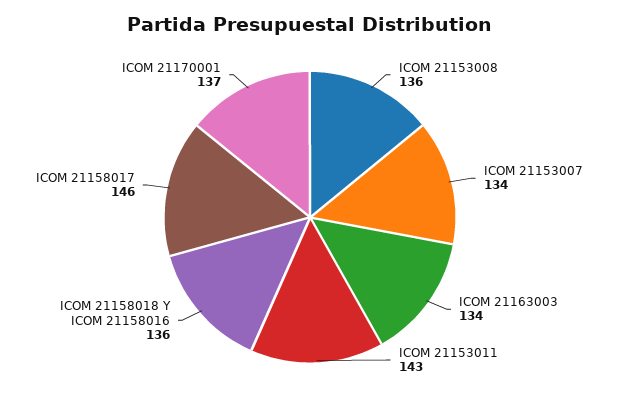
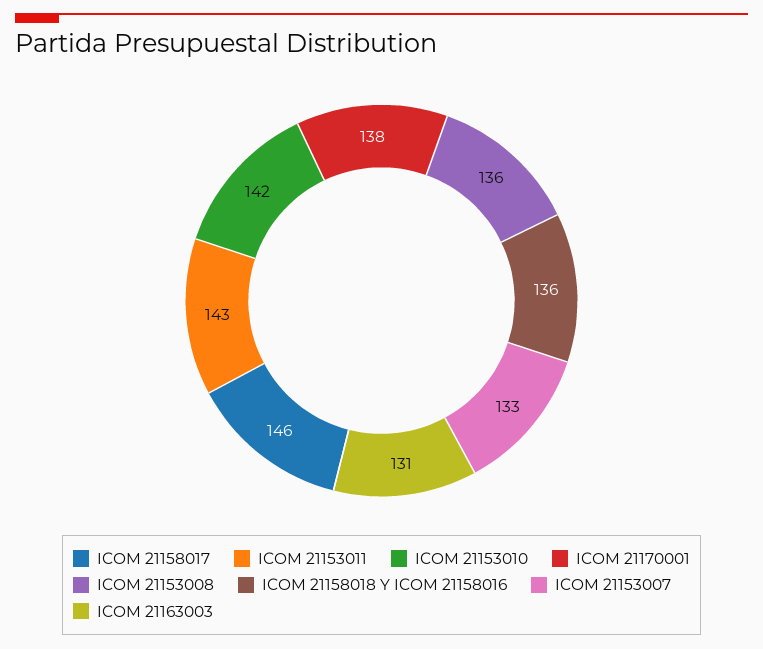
ICOM 21153007: 134 -> 133
ICOM 21163003: 134 -> 131
ICOM 21170001: 137 -> 138
ICOM 21153010: none -> 142

